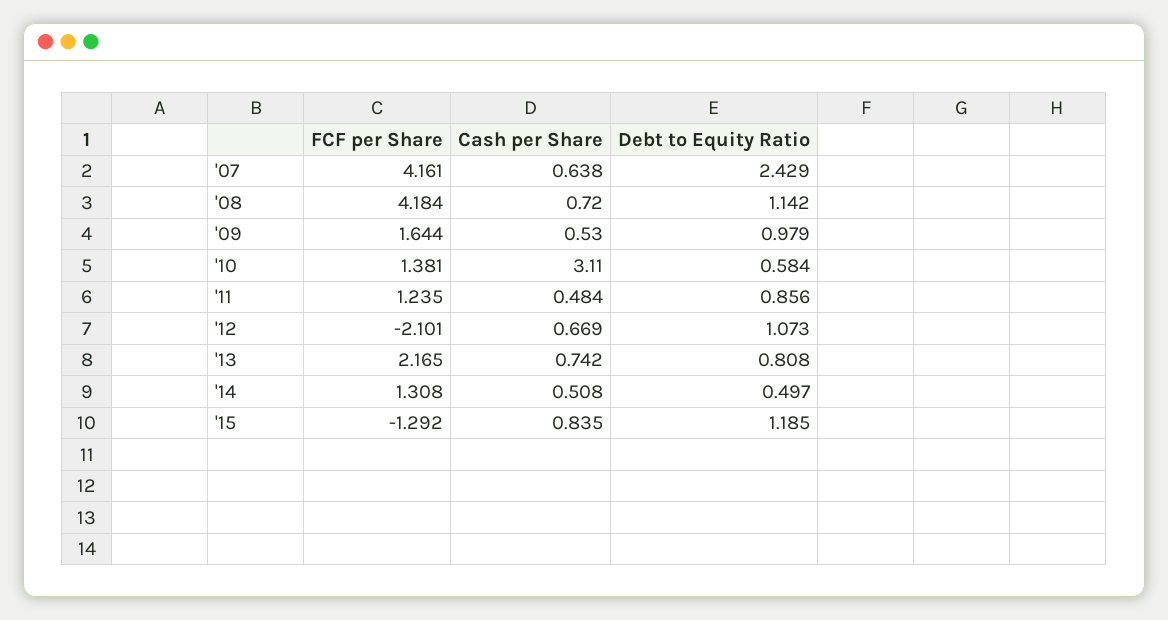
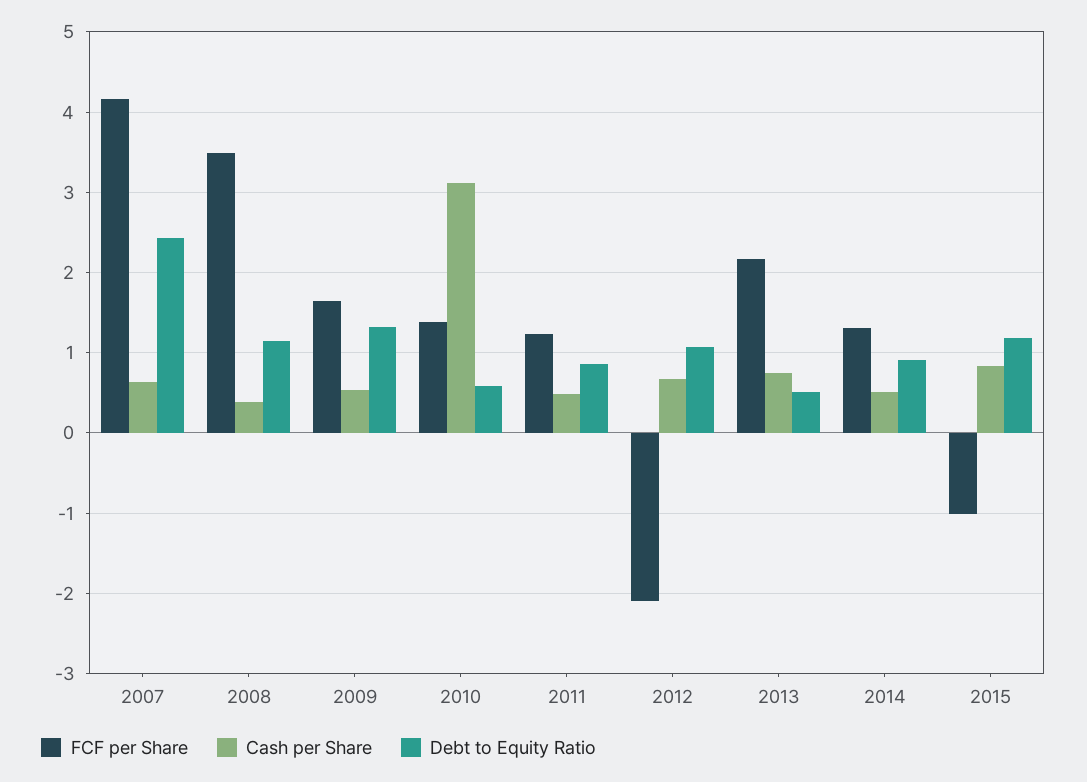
FCF per Share, '08: 4.184 -> 3.5
Cash per Share, '08: 0.72 -> 0.4
Debt to Equity Ratio, '09: 0.979 -> 1.3
Debt to Equity Ratio, '13: 0.808 -> 0.5
Debt to Equity Ratio, '14: 0.497 -> 0.9
FCF per Share, '15: -1.292 -> -1

